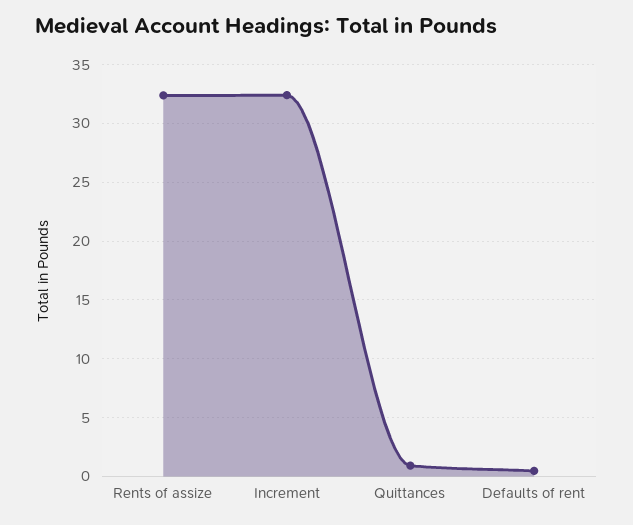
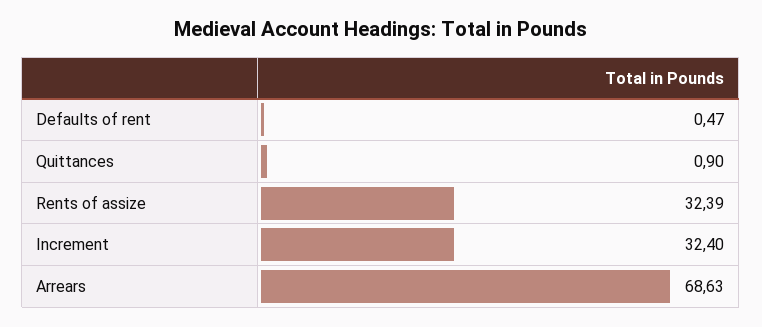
Arrears: none -> 68.63

